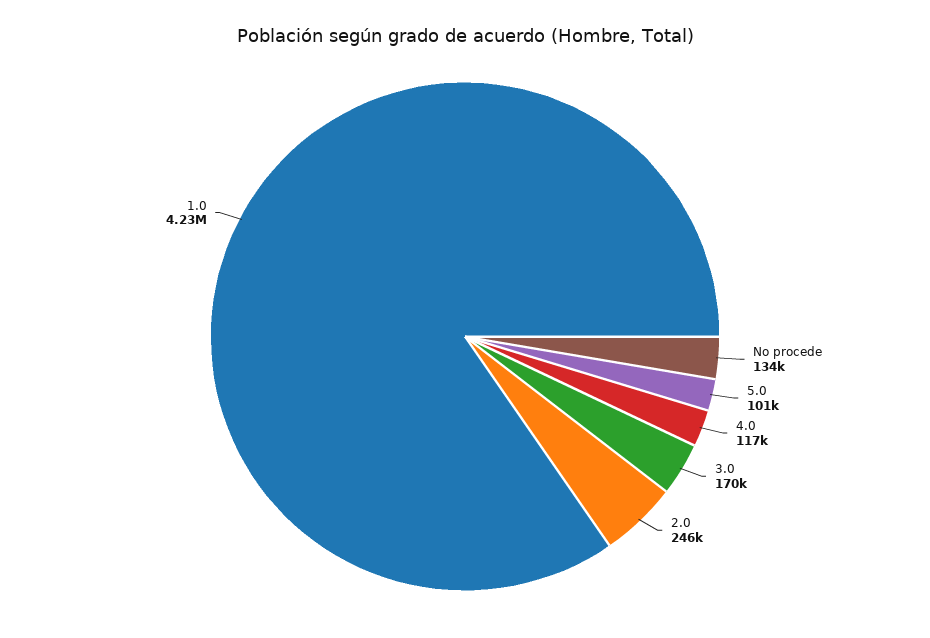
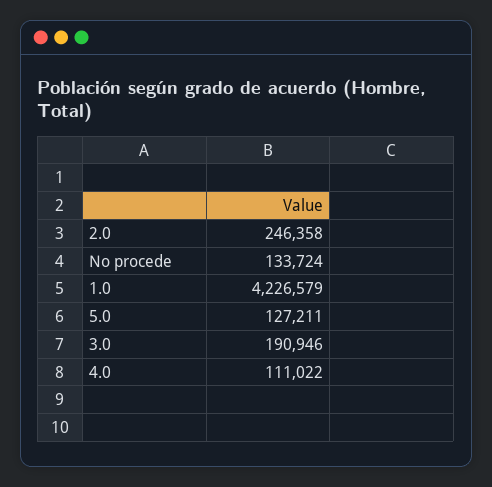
5.0: 101000 -> 127211
4.0: 117000 -> 111022
3.0: 170000 -> 190946

